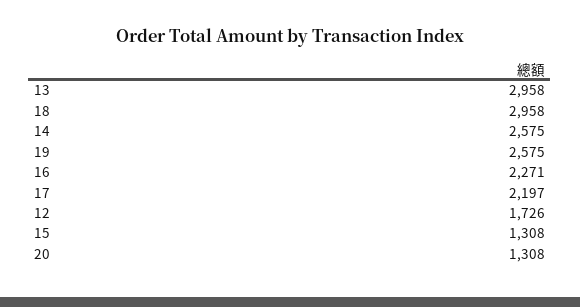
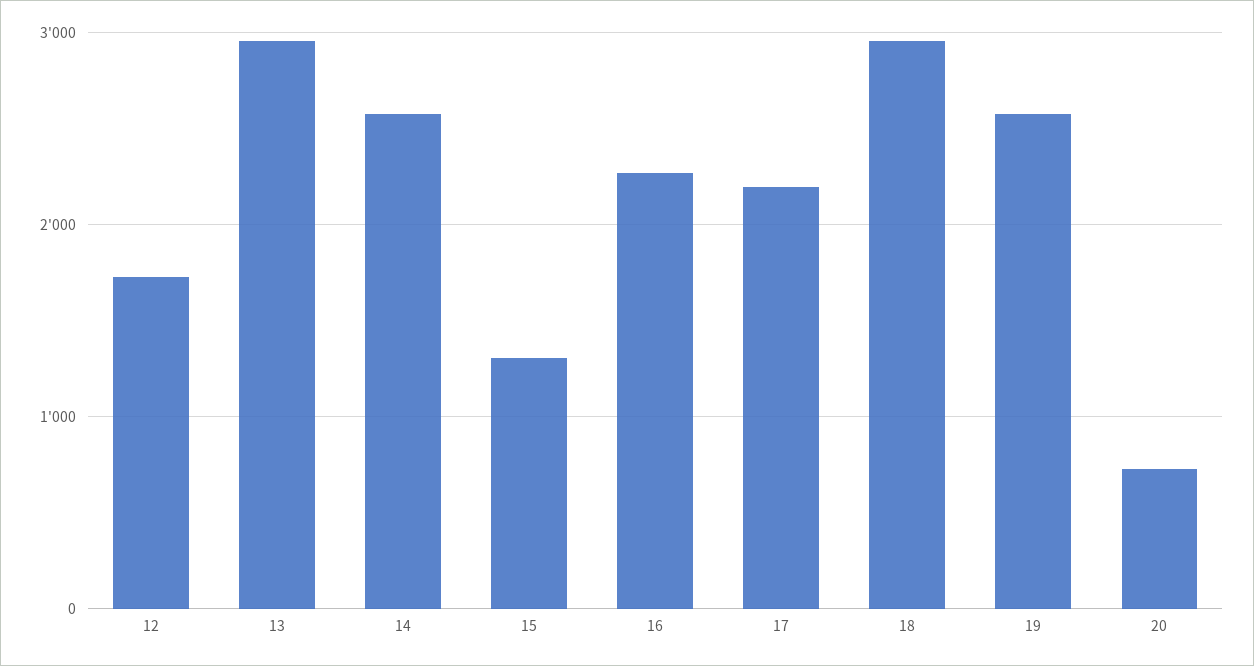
20: 1308 -> 700

